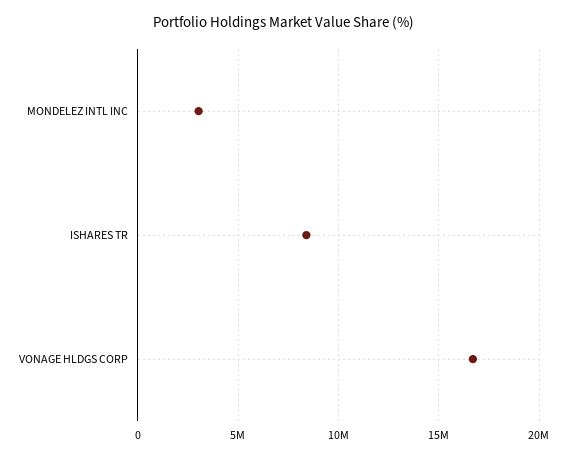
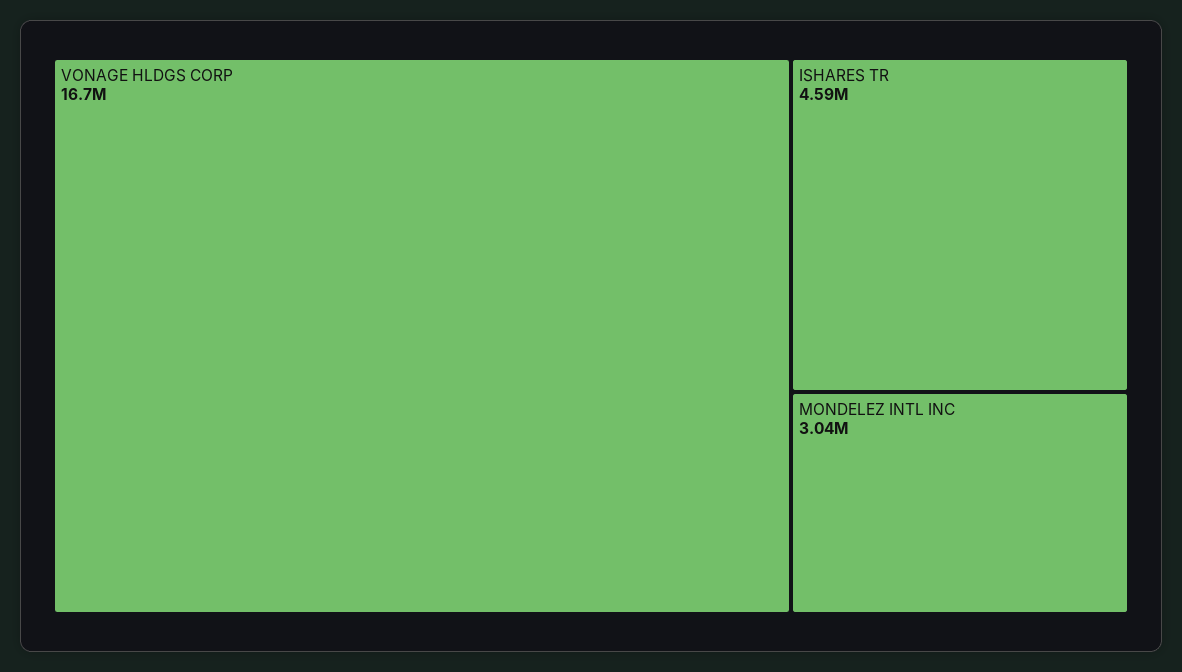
ISHARES TR: 8500000 -> 4590000

